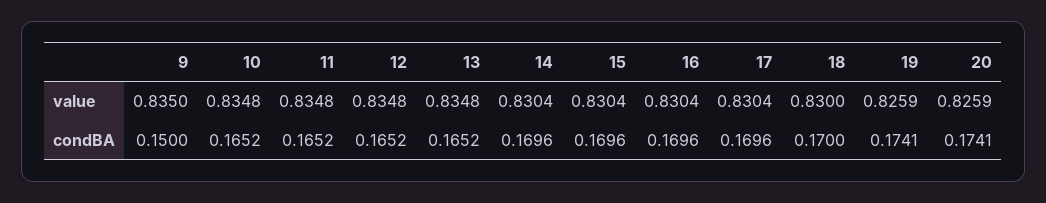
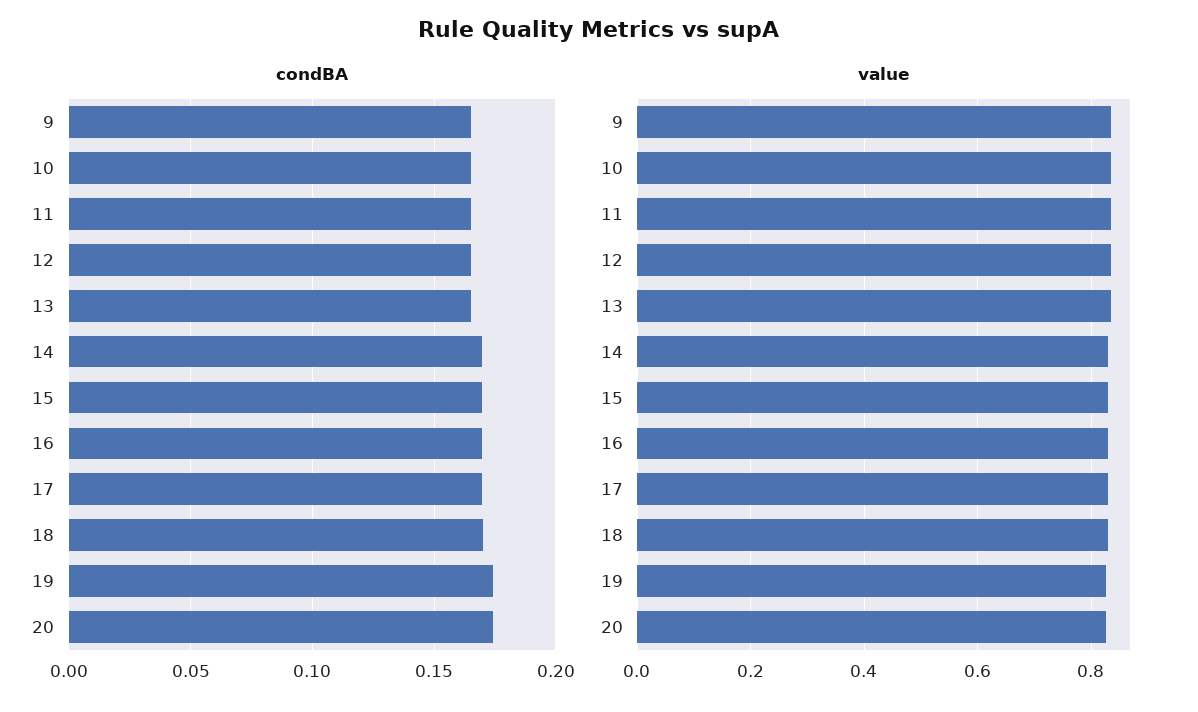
condBA, 9: 0.15 -> 0.165

